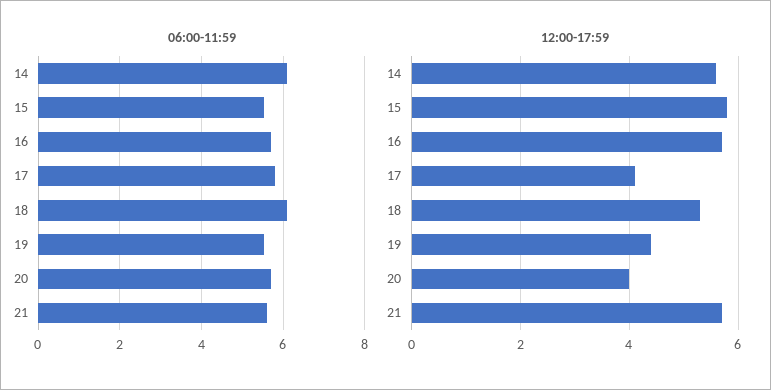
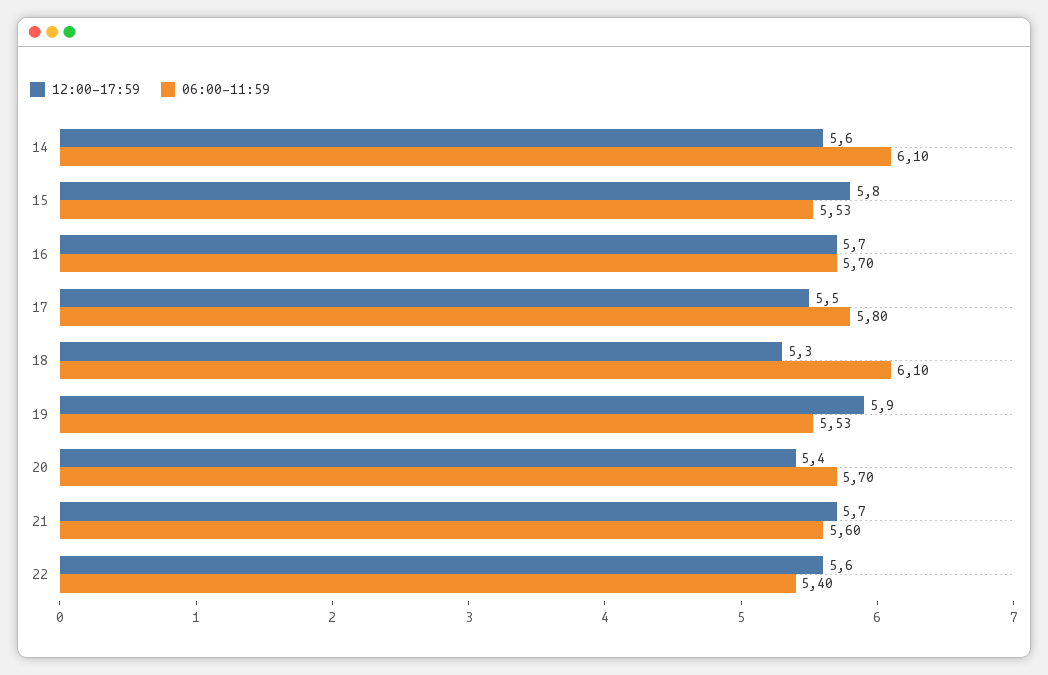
12:00-17:59, 17: 4 -> 5.5
12:00-17:59, 19: 4.5 -> 5.9
12:00-17:59, 20: 4 -> 5.4
12:00-17:59, 22: none -> 5.6
06:00-11:59, 22: none -> 5.4

